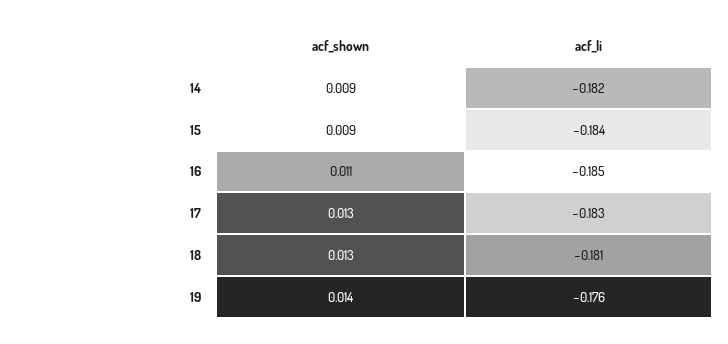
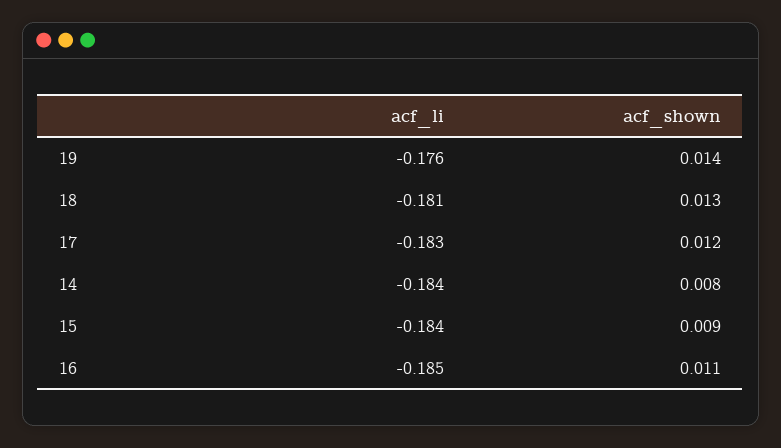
acf_shown, 14: 0.009 -> 0.008
acf_li, 14: -0.182 -> -0.184
acf_shown, 17: 0.013 -> 0.012

